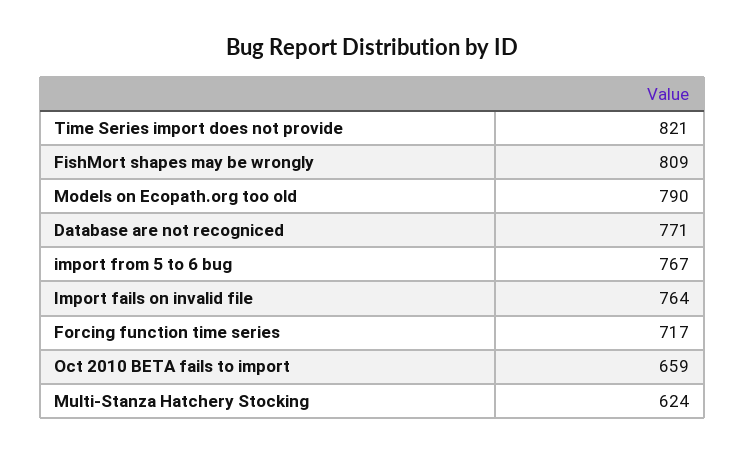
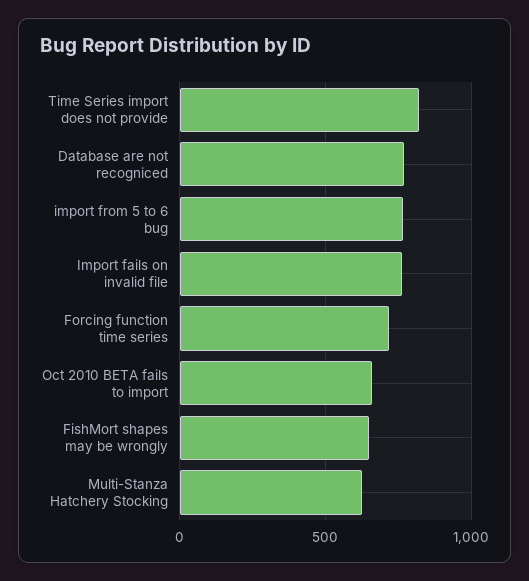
FishMort shapes may be wrongly: 809 -> 650
Models on Ecopath.org too old: 790 -> none

